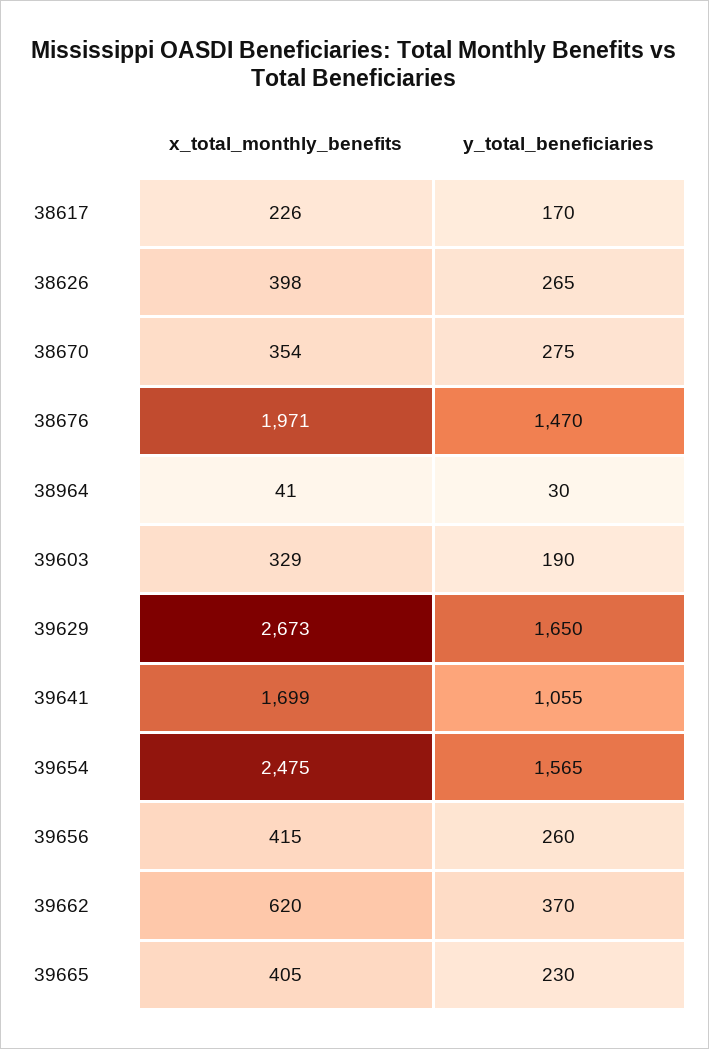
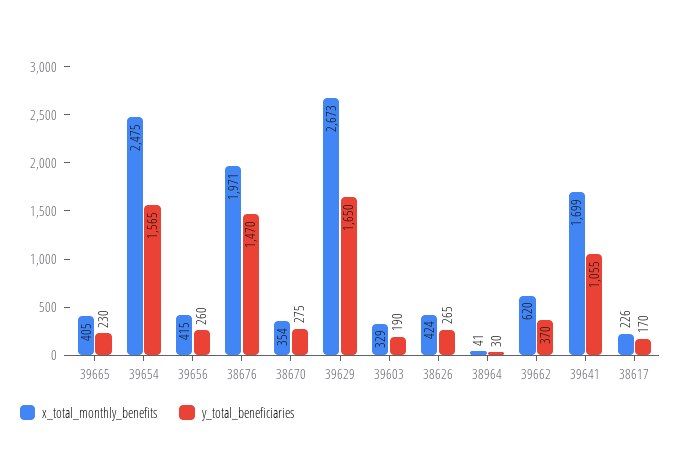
x_total_monthly_benefits, 38626: 398 -> 424

